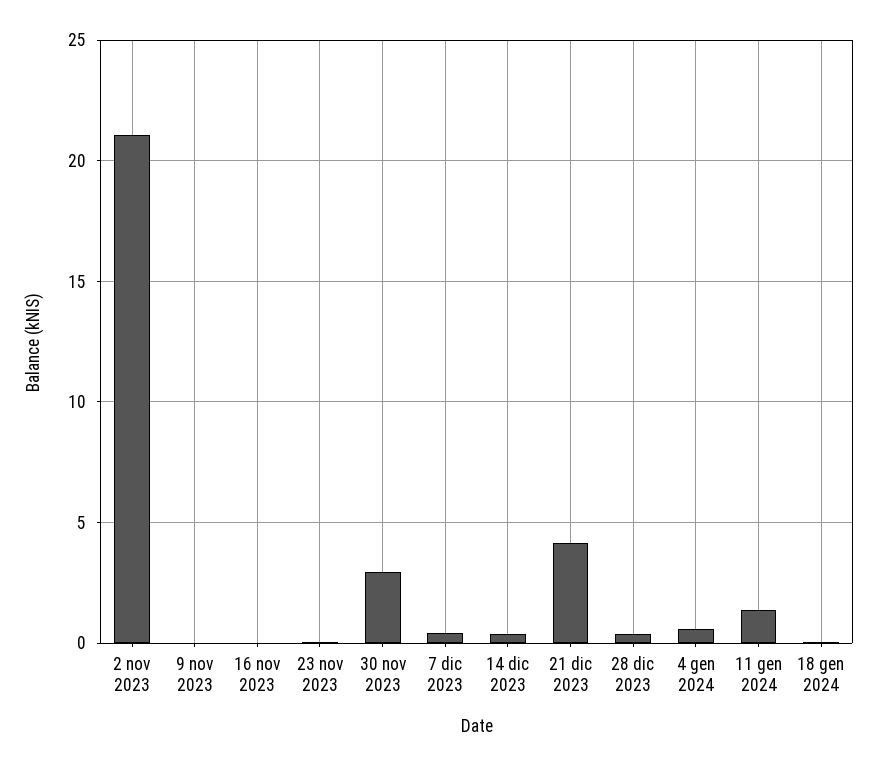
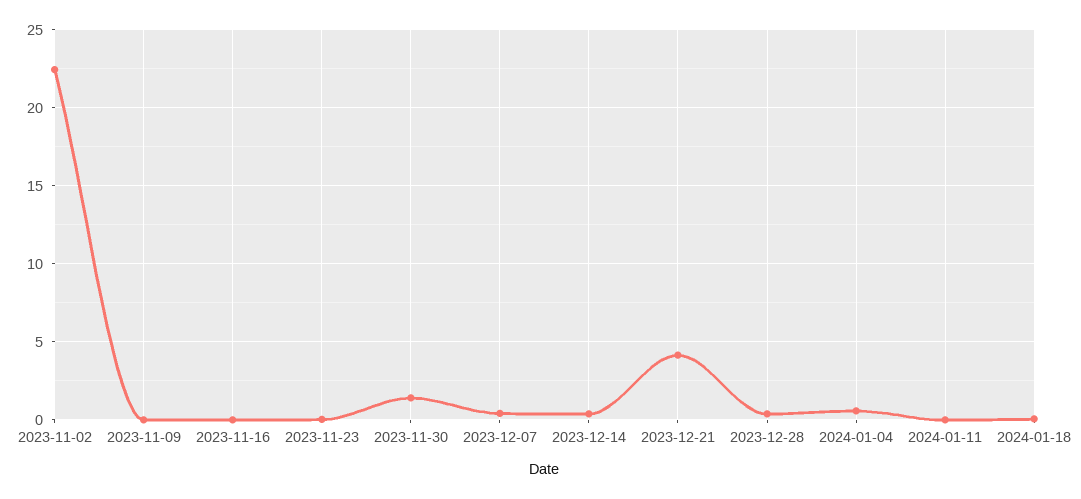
2 nov 2023: 21 -> 22.5
30 nov 2023: 3 -> 1.5
11 gen 2024: 1.5 -> 0

